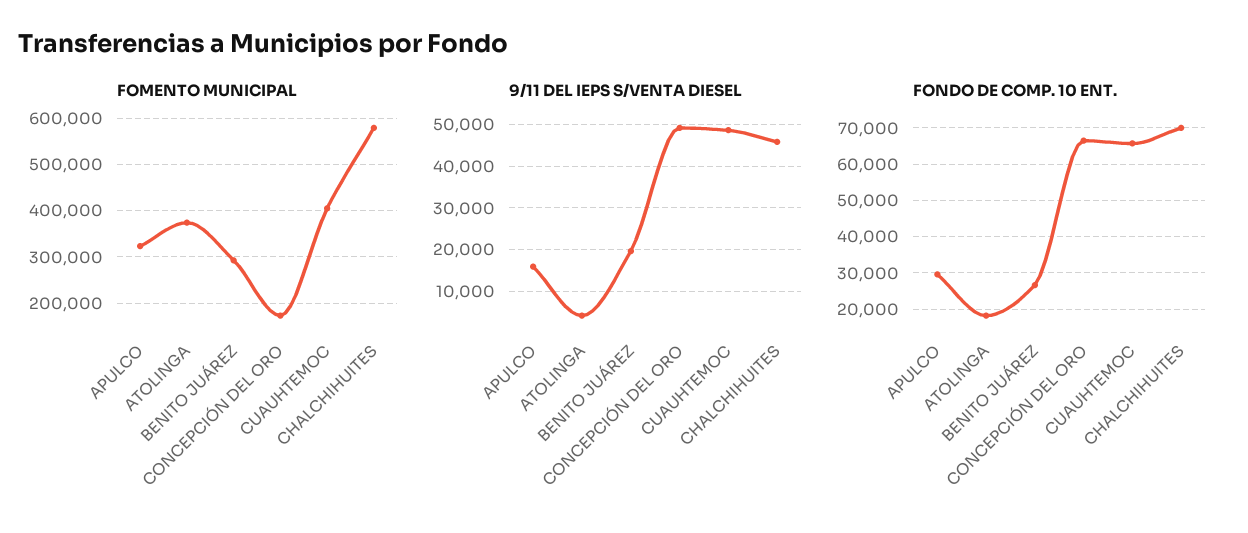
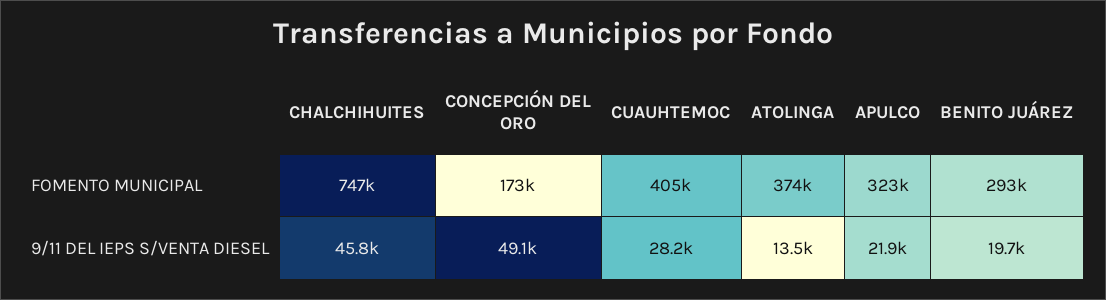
FOMENTO MUNICIPAL, CHALCHIHUITES: 580000 -> 747000
9/11 DEL IEPS S/VENTA DIESEL, APULCO: 16000 -> 21900
9/11 DEL IEPS S/VENTA DIESEL, ATOLINGA: 4000 -> 13500
9/11 DEL IEPS S/VENTA DIESEL, CUAUHTEMOC: 48000 -> 28200
FONDO DE COMP. 10 ENT., APULCO: 30000 -> none
FONDO DE COMP. 10 ENT., ATOLINGA: 18000 -> none
FONDO DE COMP. 10 ENT., BENITO JUÁREZ: 26000 -> none
FONDO DE COMP. 10 ENT., CONCEPCIÓN DEL ORO: 66000 -> none
FONDO DE COMP. 10 ENT., CUAUHTEMOC: 66000 -> none
FONDO DE COMP. 10 ENT., CHALCHIHUITES: 70000 -> none

